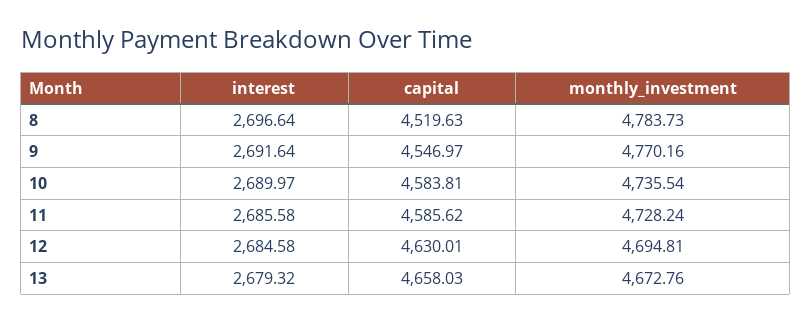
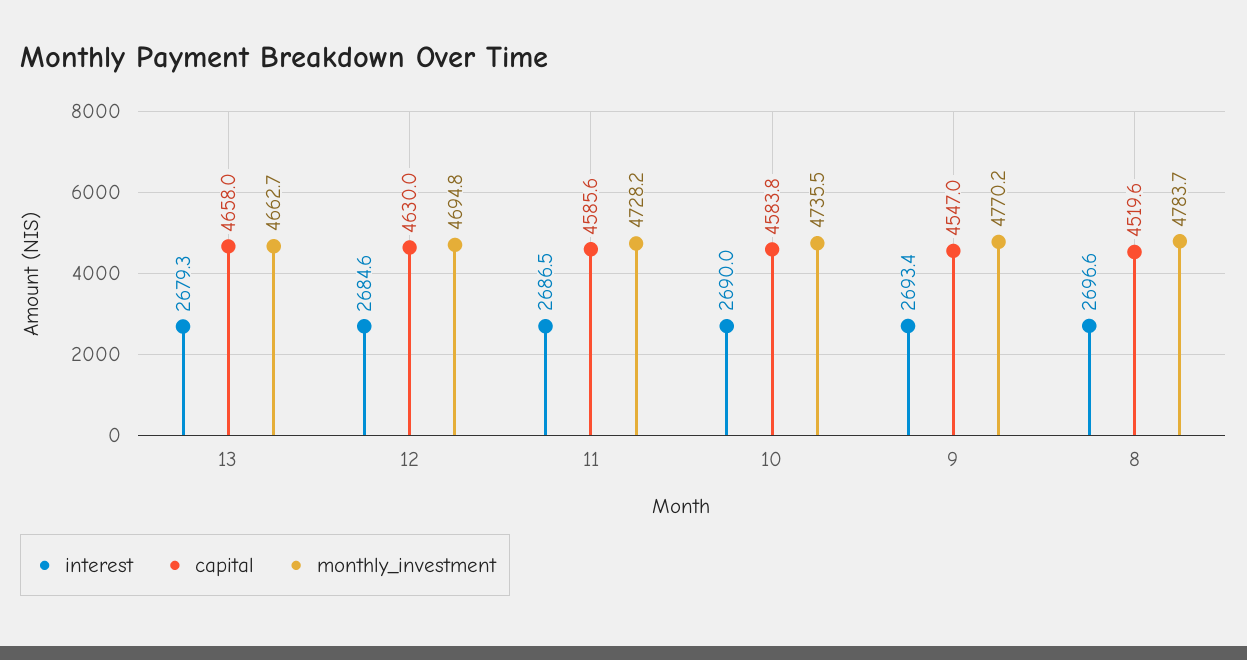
interest, 9: 2691.64 -> 2693.4
interest, 11: 2685.58 -> 2686.5
monthly_investment, 13: 4672.76 -> 4662.7

